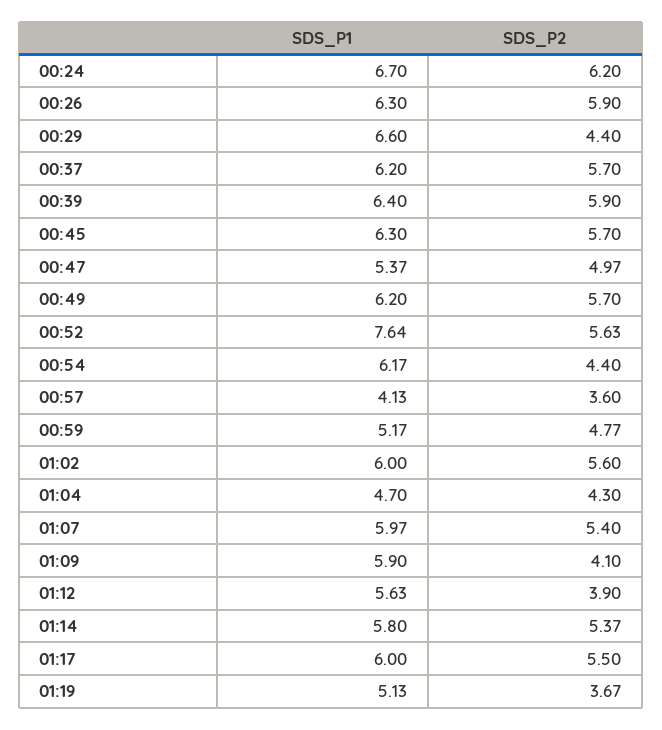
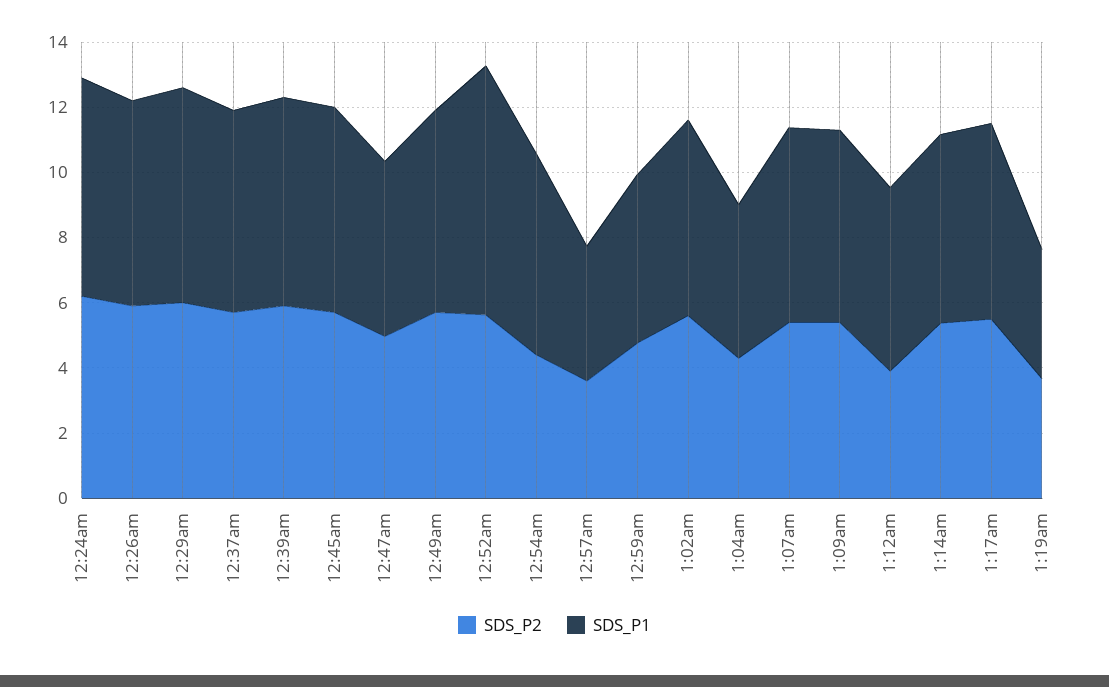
SDS_P2, 00:29: 4.4 -> 6
SDS_P2, 01:09: 4.1 -> 5.5
SDS_P1, 01:19: 5.13 -> 4

